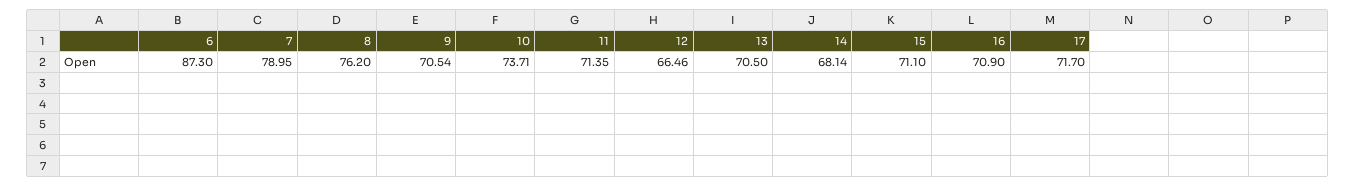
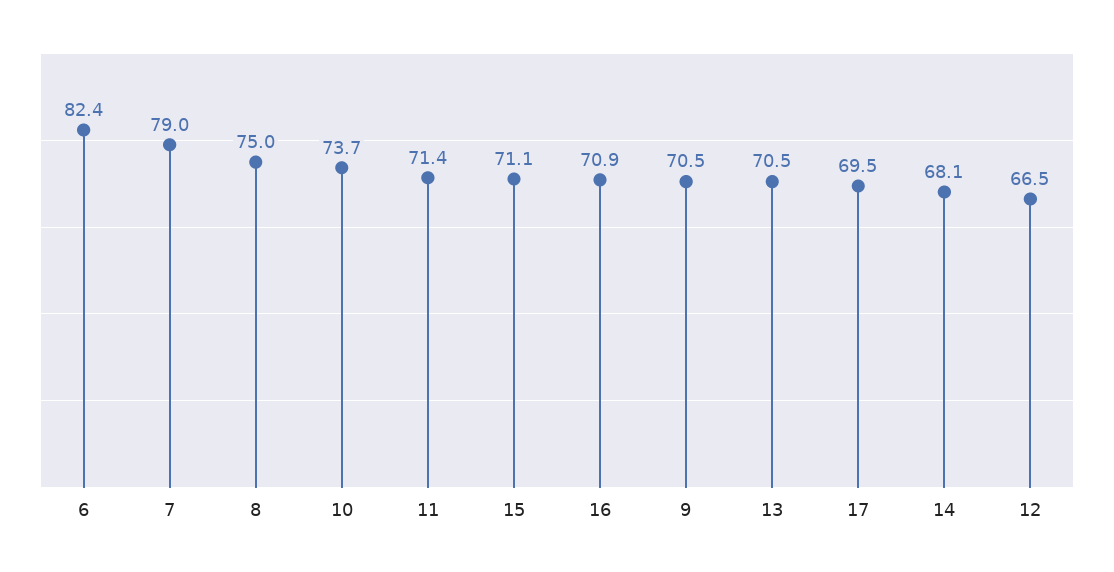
6: 87.3 -> 82.4
8: 76.2 -> 75
17: 71.7 -> 69.5

